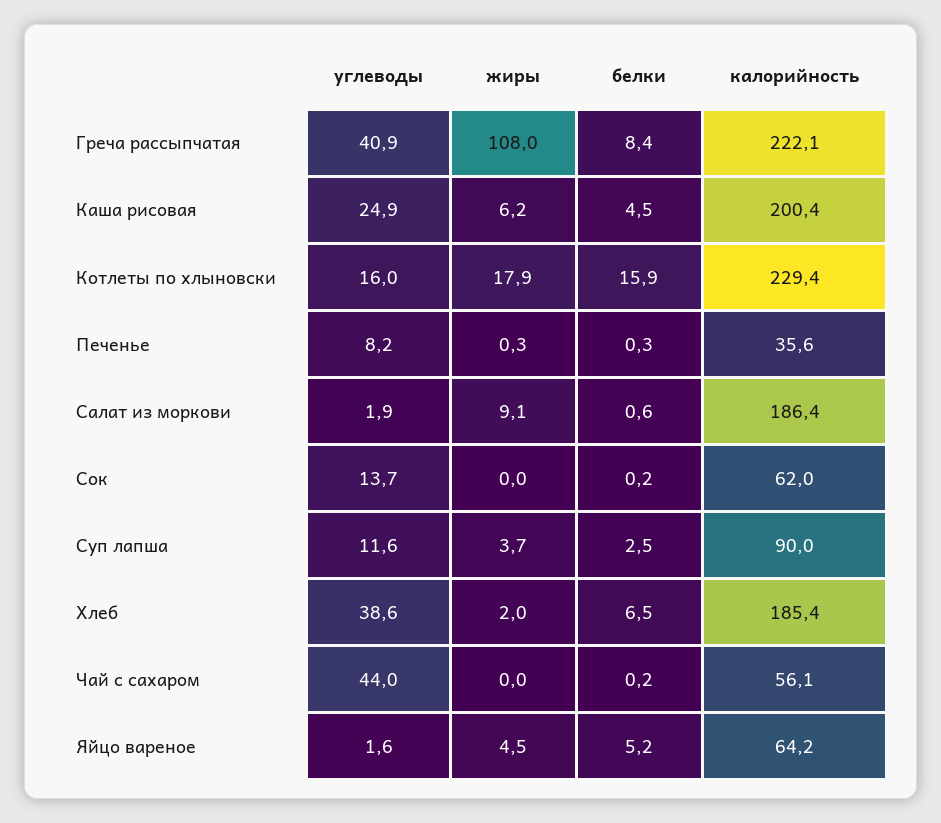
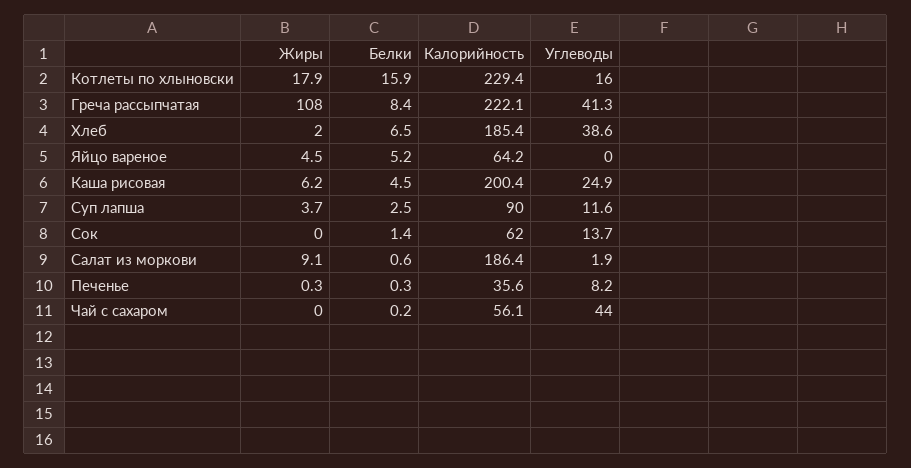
углеводы, Греча рассыпчатая: 40.9 -> 41.3
белки, Сок: 0.2 -> 1.4
углеводы, Яйцо вареное: 1.6 -> 0

